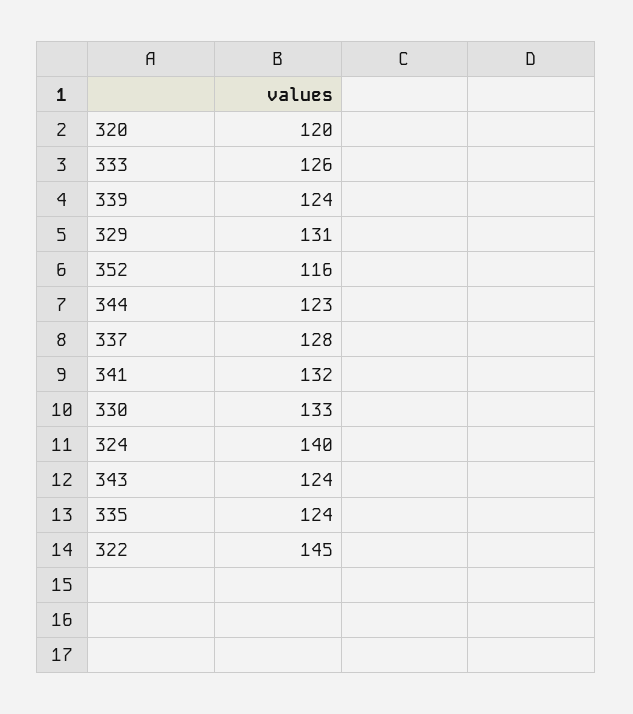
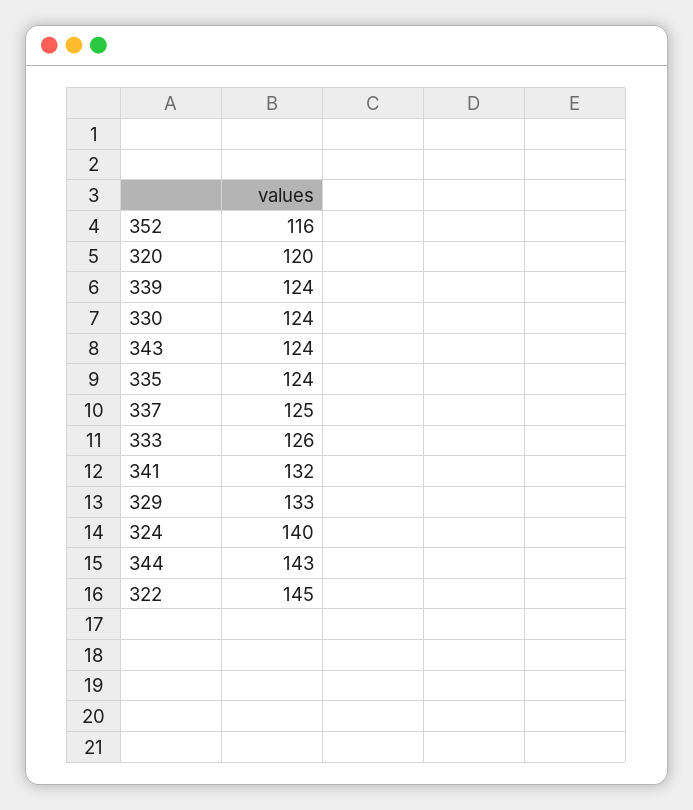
329: 131 -> 133
344: 123 -> 143
337: 128 -> 125
330: 133 -> 124

